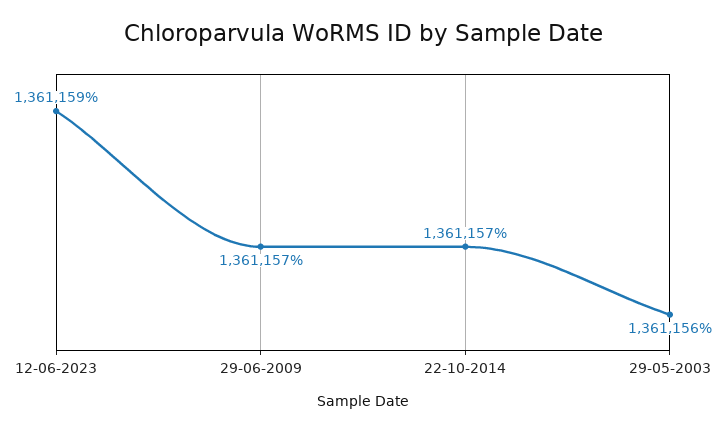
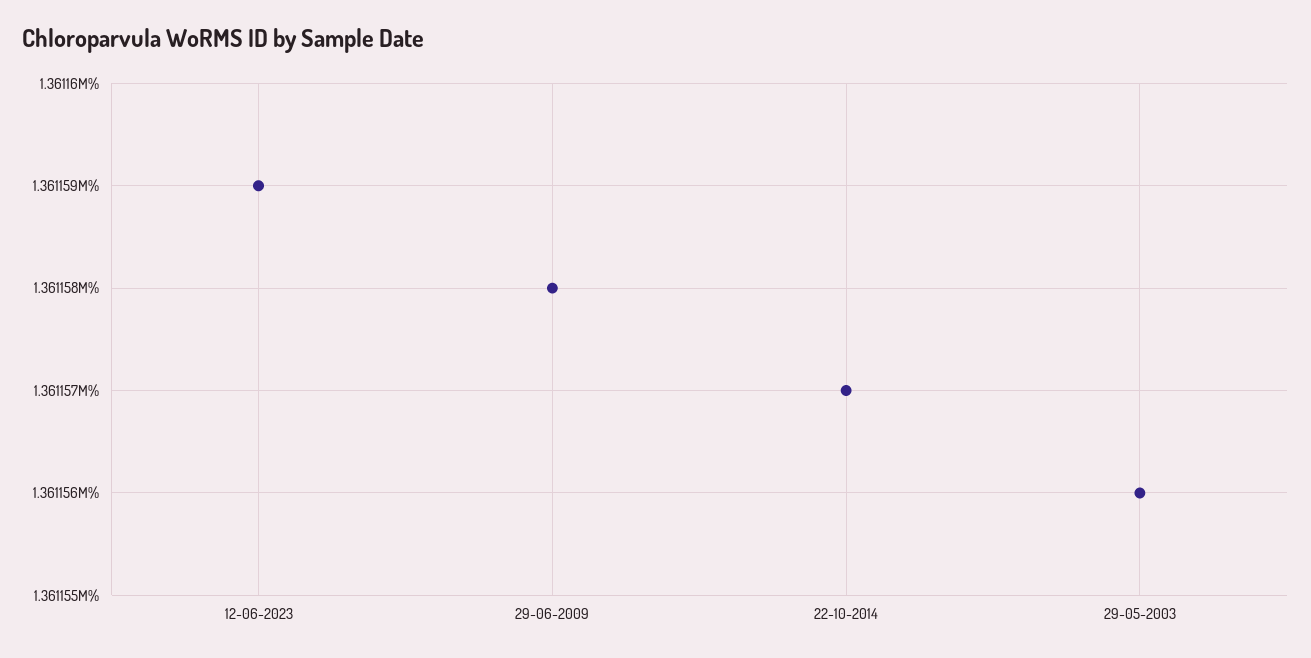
29-06-2009: 1361157 -> 1361158

